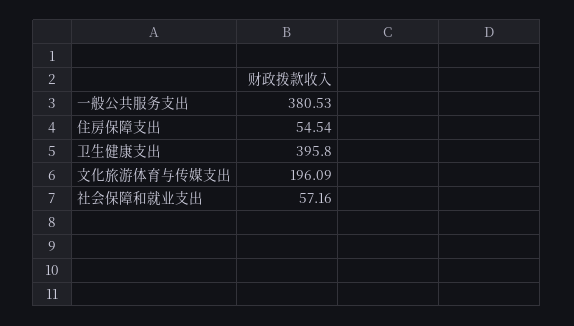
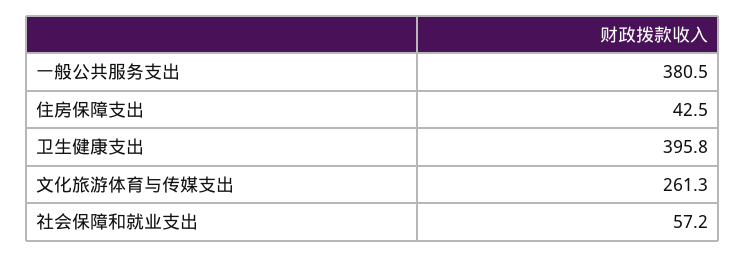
住房保障支出: 54.54 -> 42.5
文化旅游体育与传媒支出: 196.09 -> 261.3

